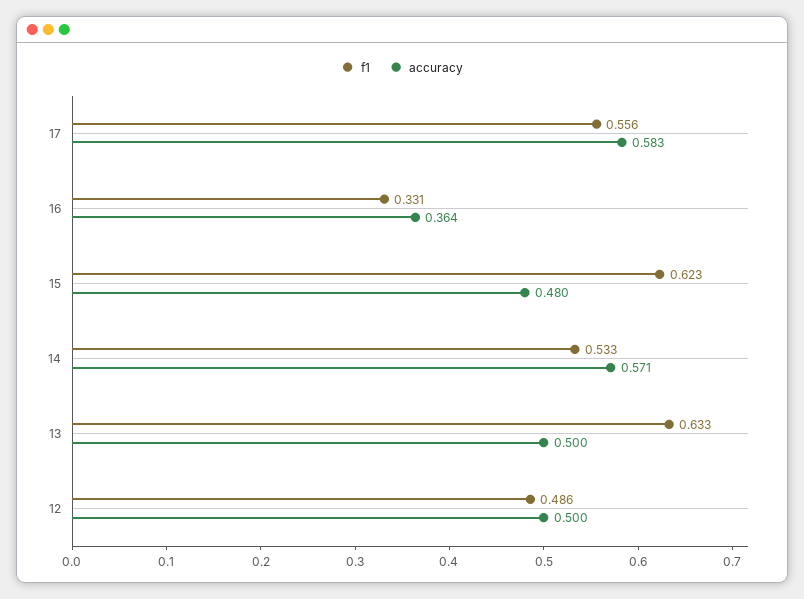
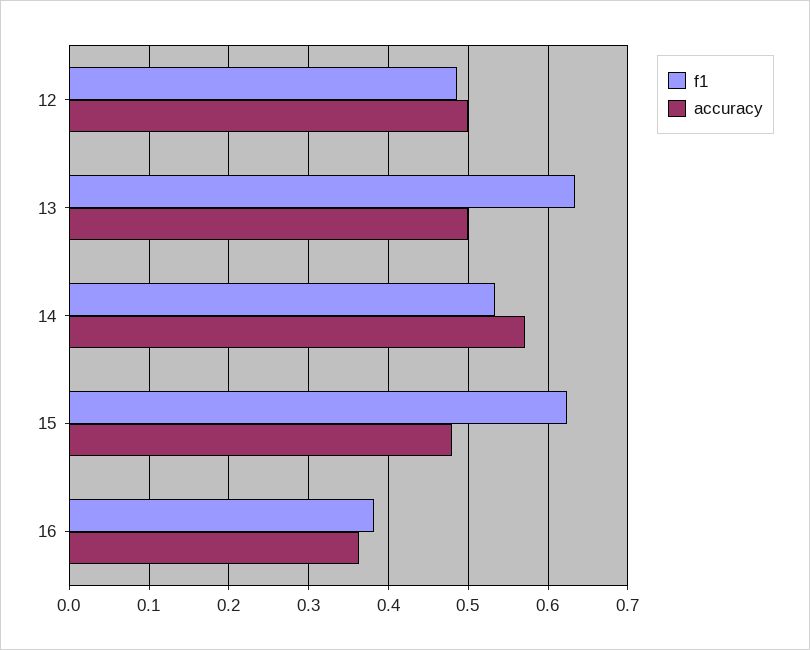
f1, 17: 0.556 -> none
accuracy, 17: 0.583 -> none
f1, 16: 0.331 -> 0.38

